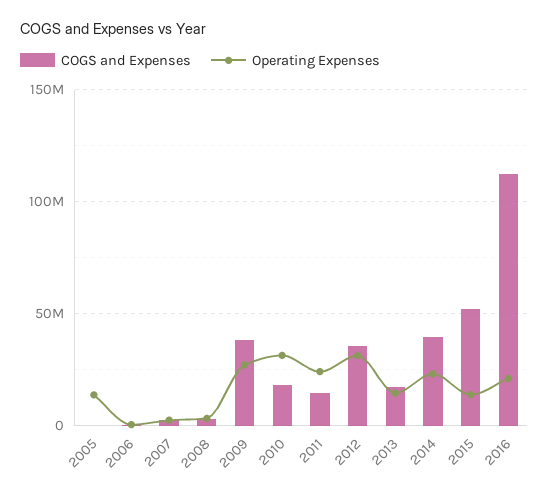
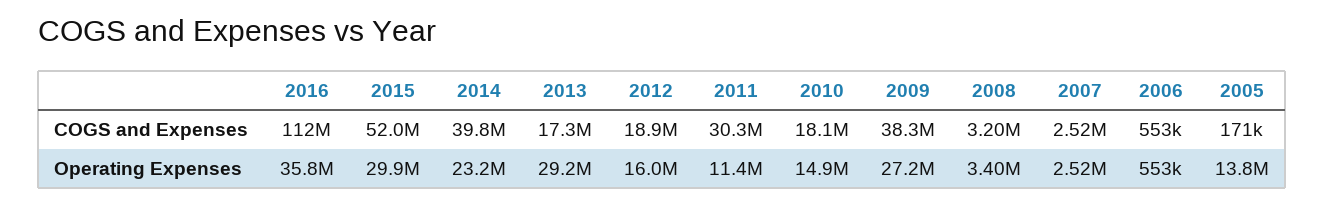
Operating Expenses, 2010: 30000000 -> 14900000
COGS and Expenses, 2011: 15000000 -> 30300000
Operating Expenses, 2011: 25000000 -> 11400000
COGS and Expenses, 2012: 35000000 -> 18900000
Operating Expenses, 2012: 30000000 -> 16000000
Operating Expenses, 2013: 15000000 -> 29200000
Operating Expenses, 2015: 15000000 -> 29900000
Operating Expenses, 2016: 20000000 -> 35800000

